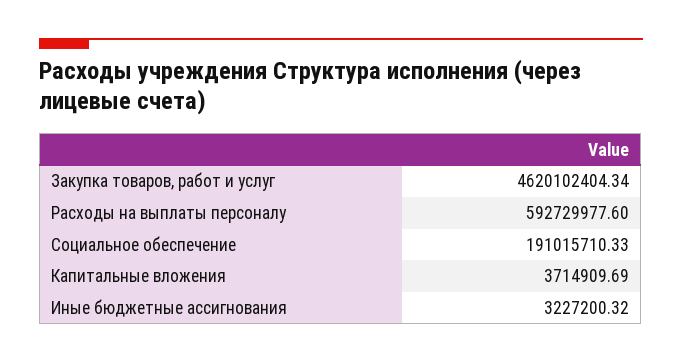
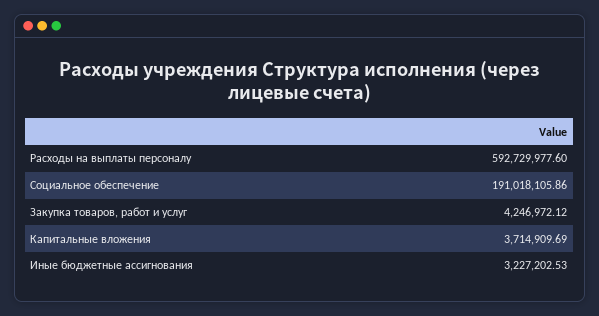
Закупка товаров, работ и услуг: 4620102404.34 -> 4246972.12
Социальное обеспечение: 191015710.33 -> 191018105.86
Иные бюджетные ассигнования: 3227200.32 -> 3227202.53

